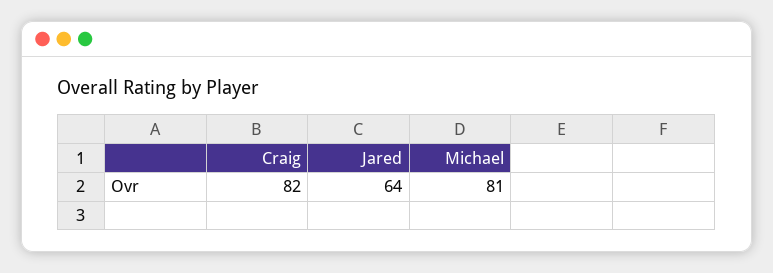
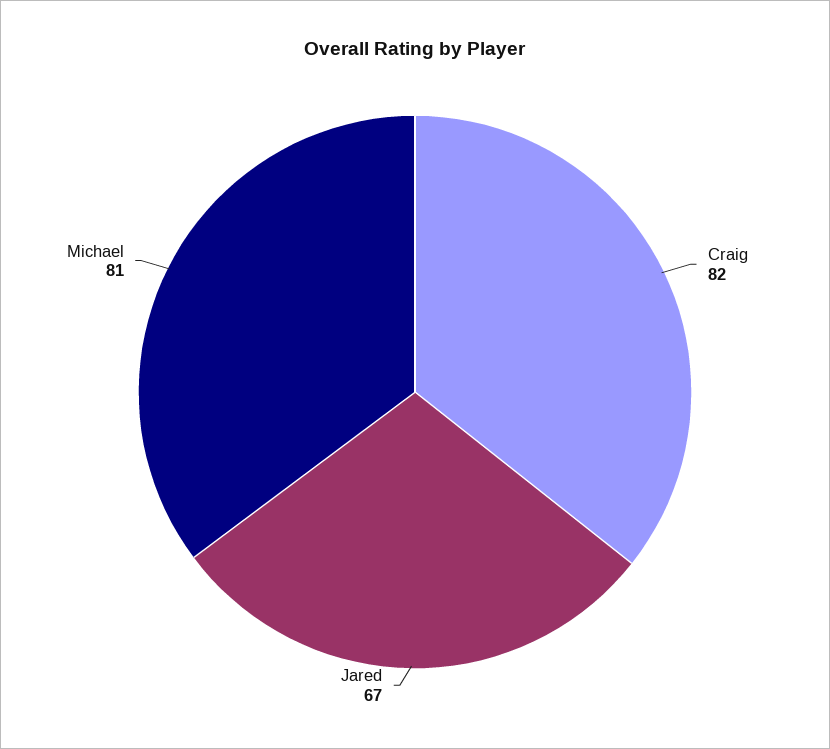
Jared: 64 -> 67

